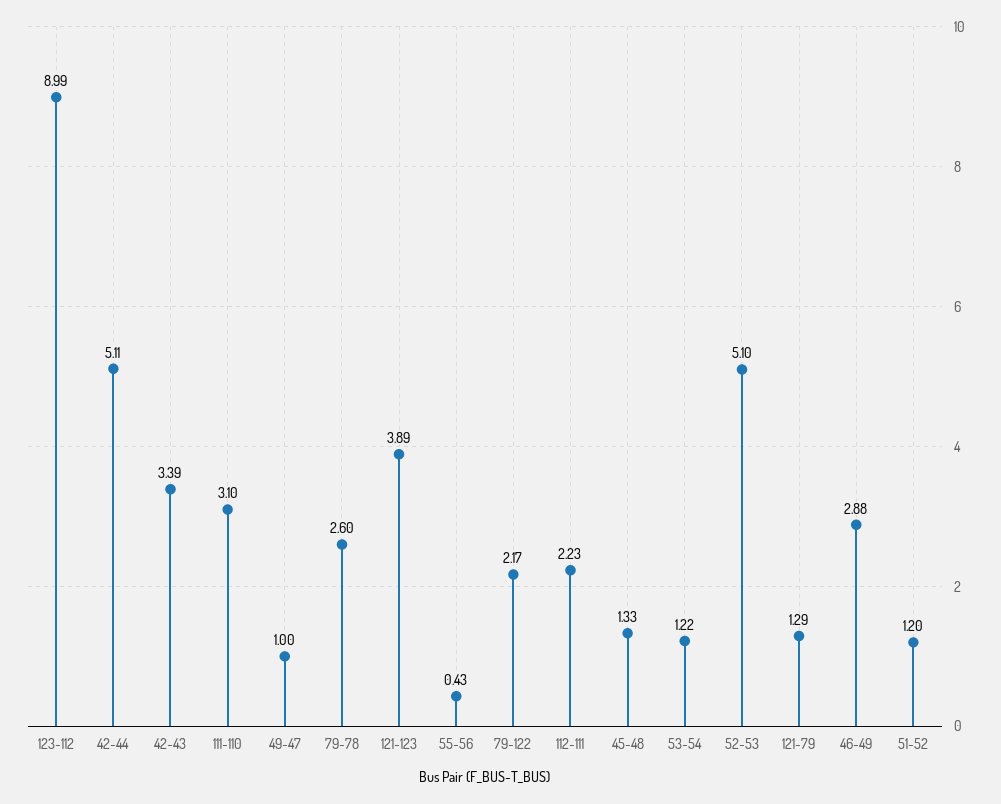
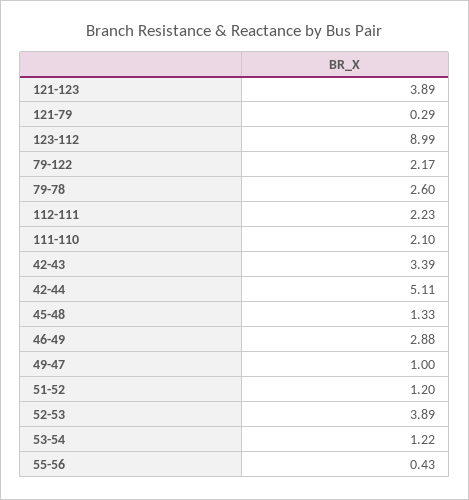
111-110: 3.1 -> 2.1
52-53: 5.1 -> 3.89
121-79: 1.29 -> 0.29

